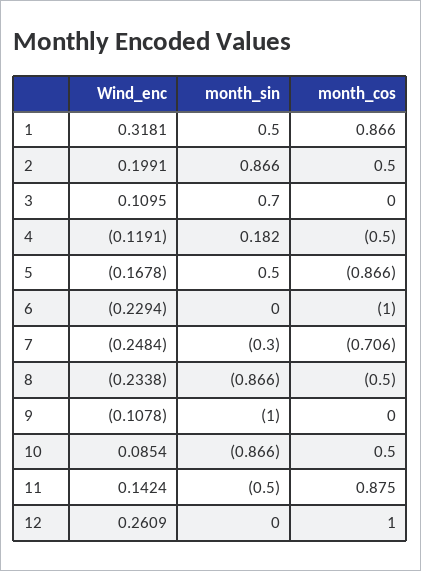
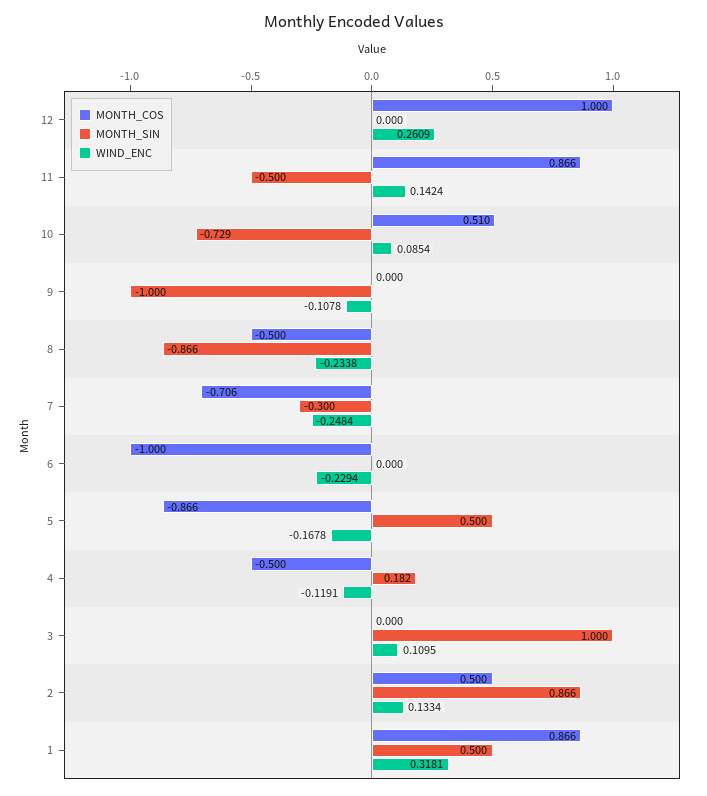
Wind_enc, 2: 0.1991 -> 0.1334
month_sin, 3: 0.7 -> 1
month_sin, 10: -0.866 -> -0.729
month_cos, 10: 0.5 -> 0.51
month_cos, 11: 0.875 -> 0.866

